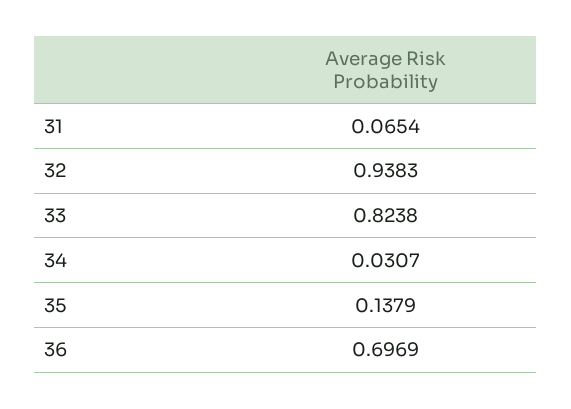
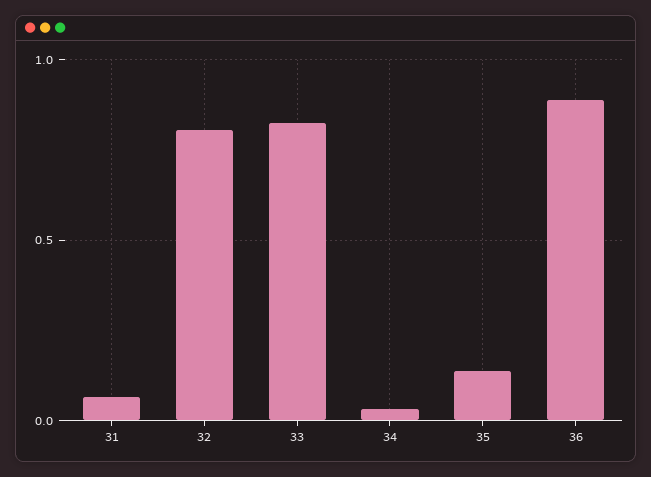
32: 0.9383 -> 0.8
36: 0.6969 -> 0.9

